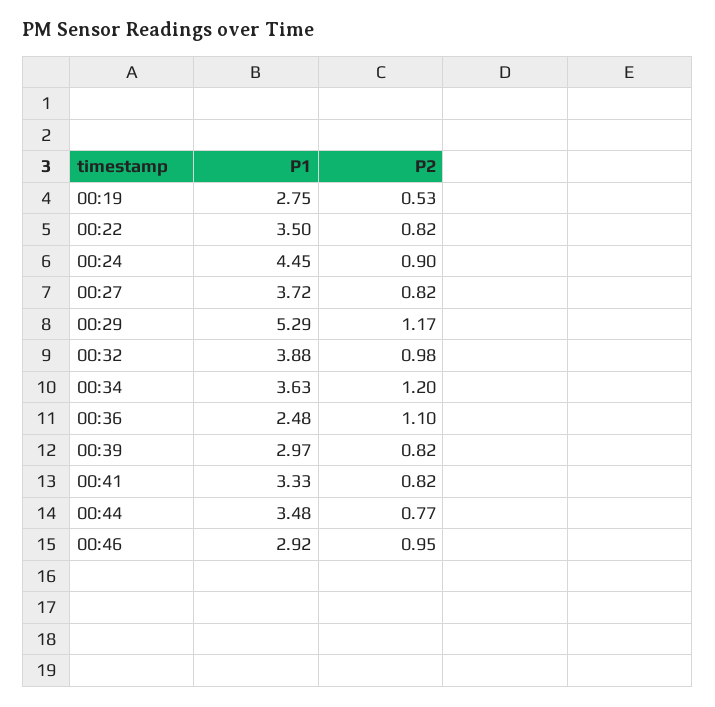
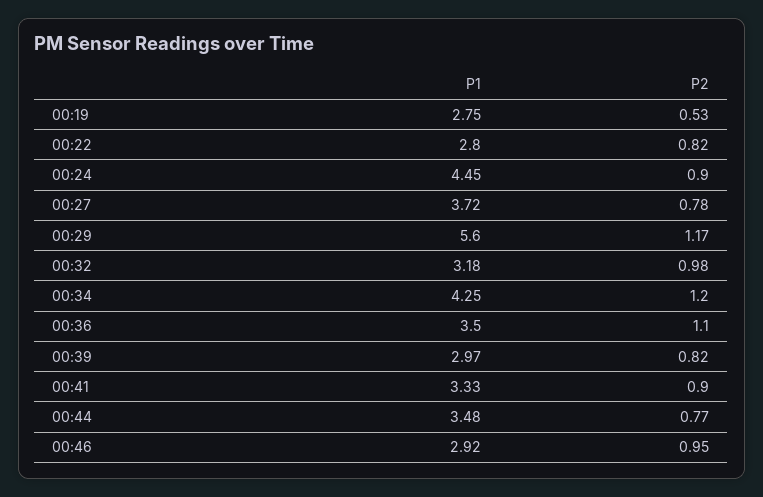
P1, 00:22: 3.5 -> 2.8
P2, 00:27: 0.82 -> 0.78
P1, 00:29: 5.29 -> 5.6
P1, 00:32: 3.88 -> 3.18
P1, 00:34: 3.63 -> 4.25
P1, 00:36: 2.48 -> 3.5
P2, 00:41: 0.82 -> 0.9

